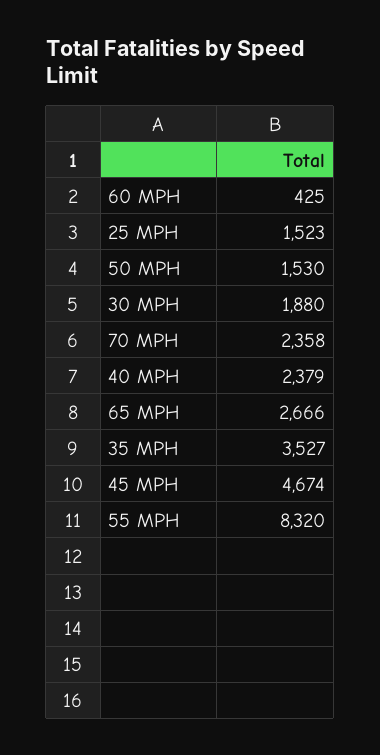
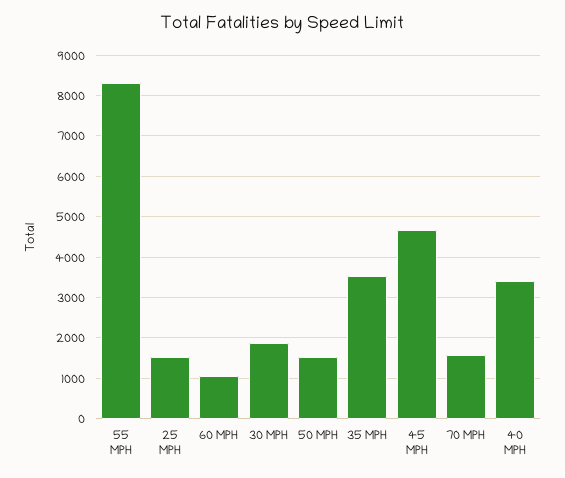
60 MPH: 425 -> 1000
70 MPH: 2358 -> 1600
40 MPH: 2379 -> 3400
65 MPH: 2666 -> none

